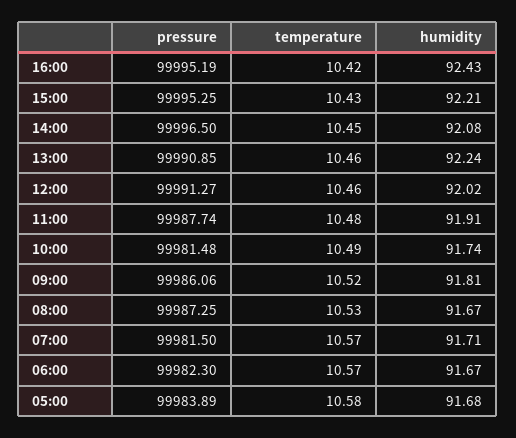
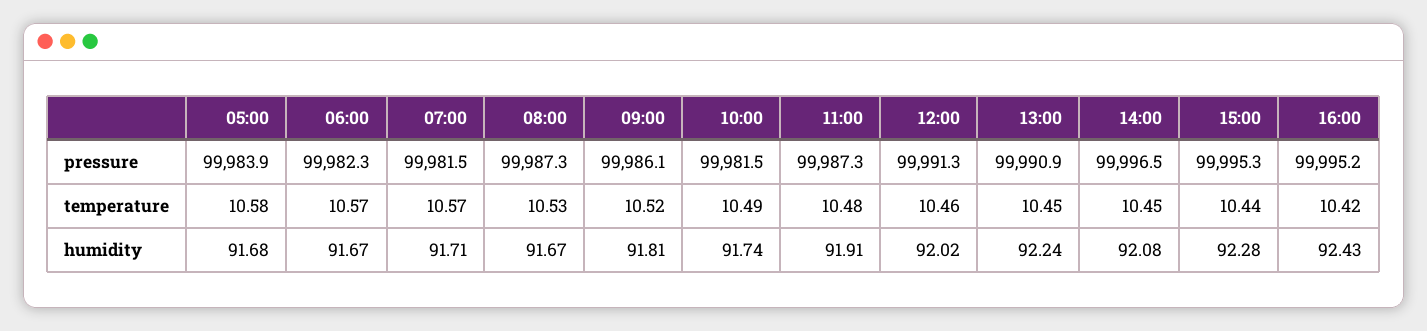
temperature, 15:00: 10.43 -> 10.44
humidity, 15:00: 92.21 -> 92.28
temperature, 13:00: 10.46 -> 10.45
pressure, 11:00: 99987.74 -> 99987.3

